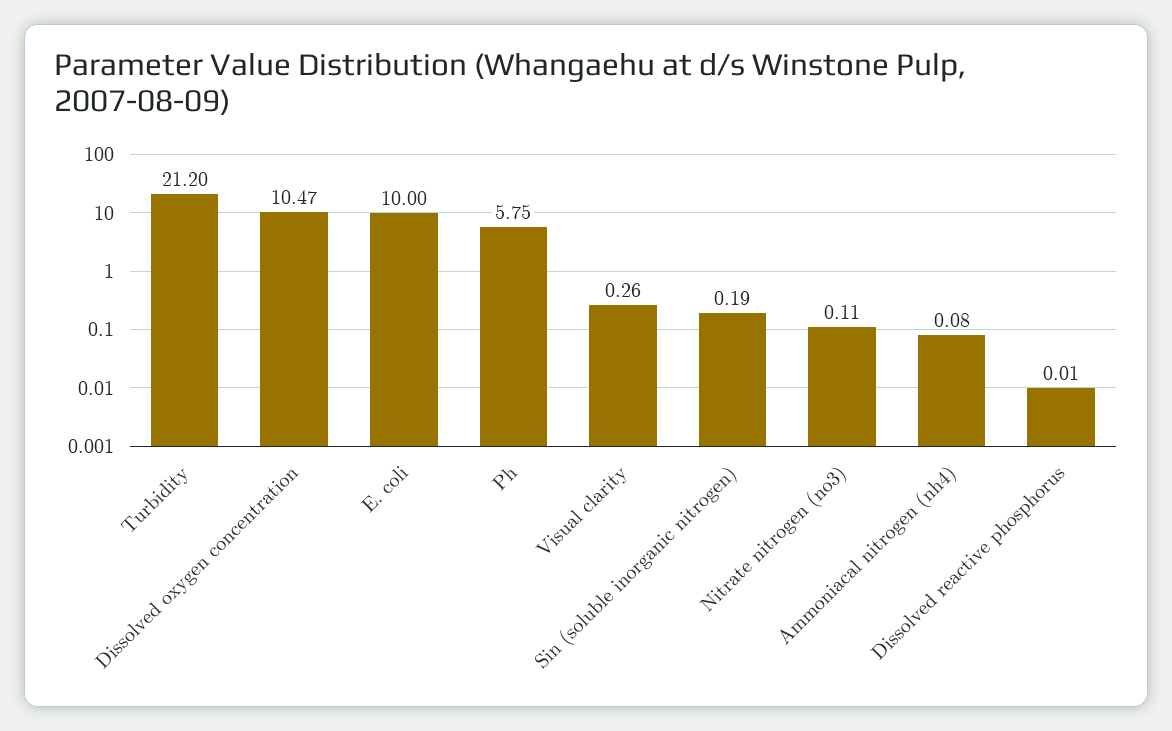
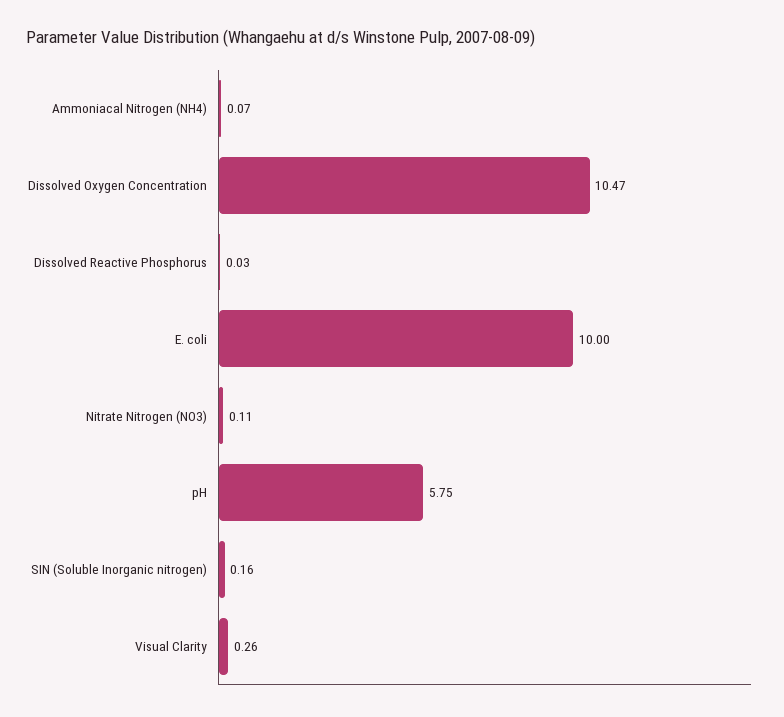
Turbidity: 21.2 -> none
Sin (soluble inorganic nitrogen): 0.19 -> 0.16
Ammoniacal nitrogen (nh4): 0.08 -> 0.07
Dissolved reactive phosphorus: 0.01 -> 0.03

